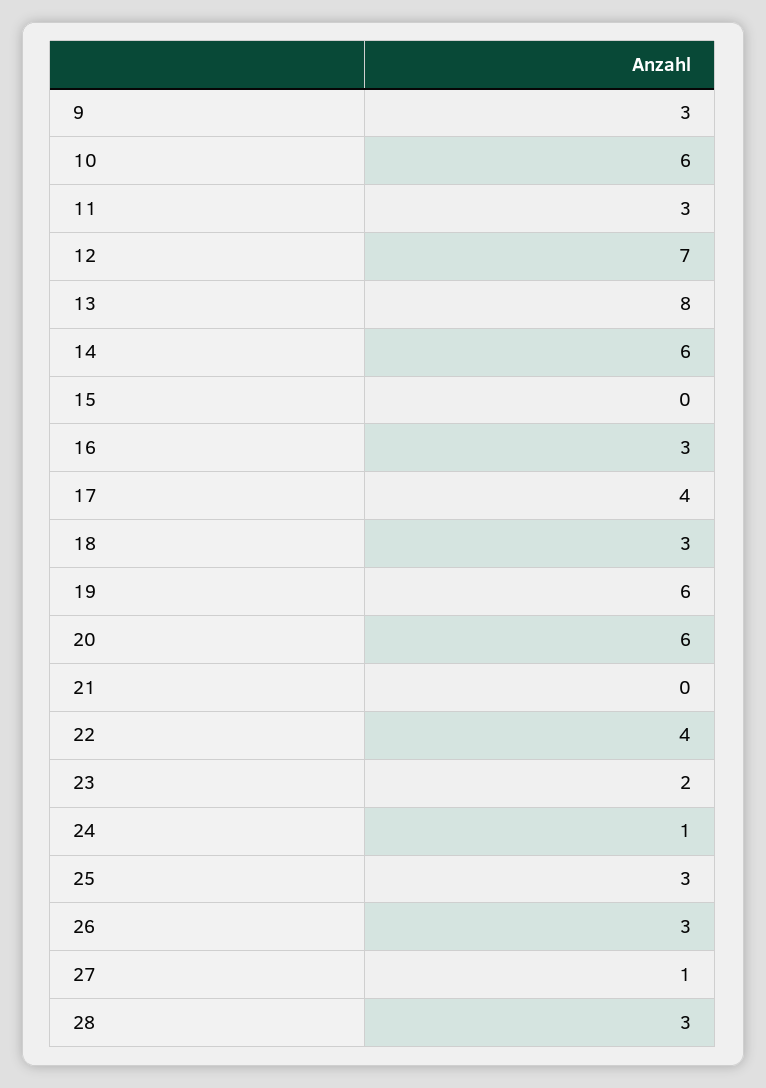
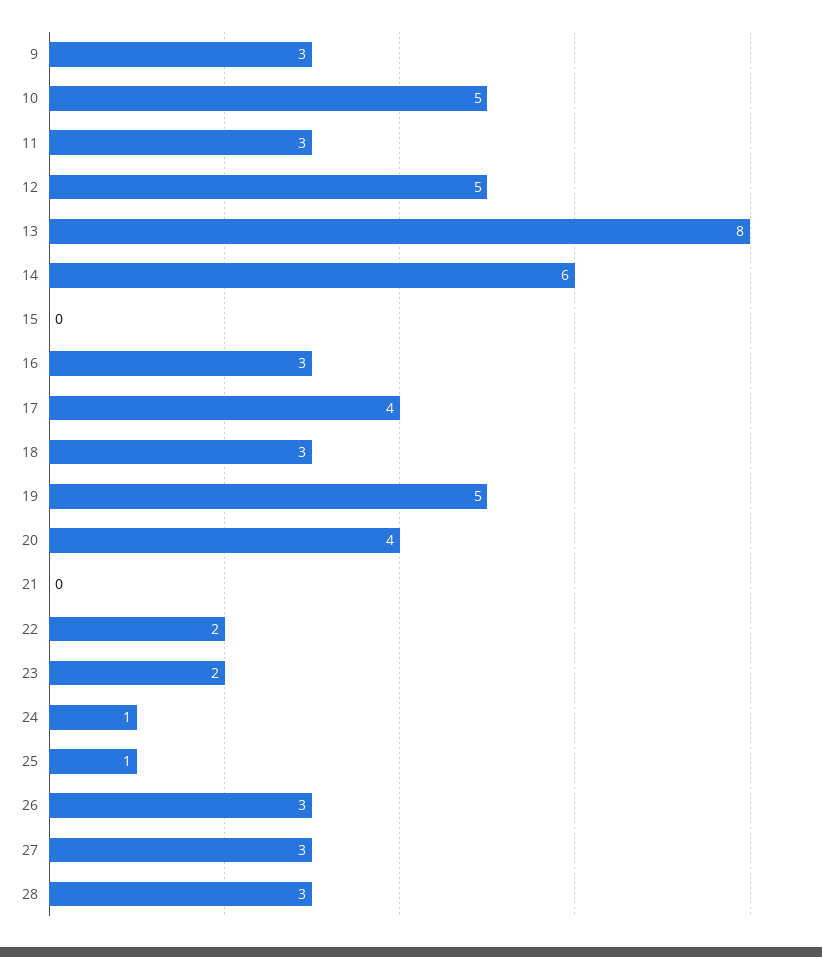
10: 6 -> 5
12: 7 -> 5
19: 6 -> 5
20: 6 -> 4
22: 4 -> 2
25: 3 -> 1
27: 1 -> 3

